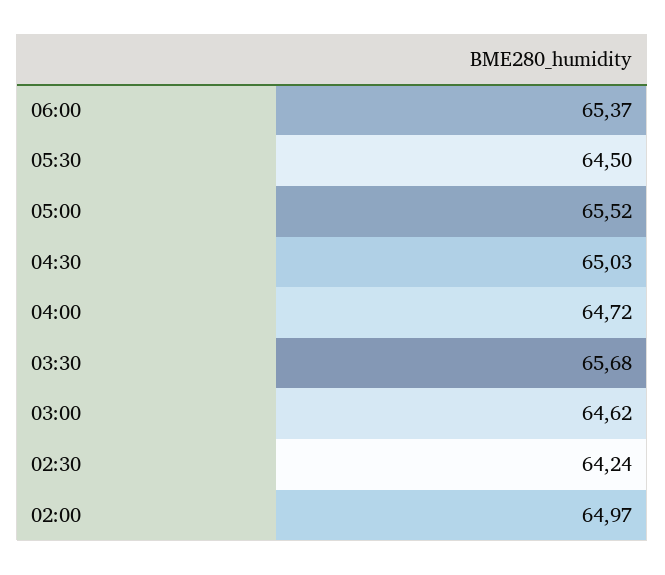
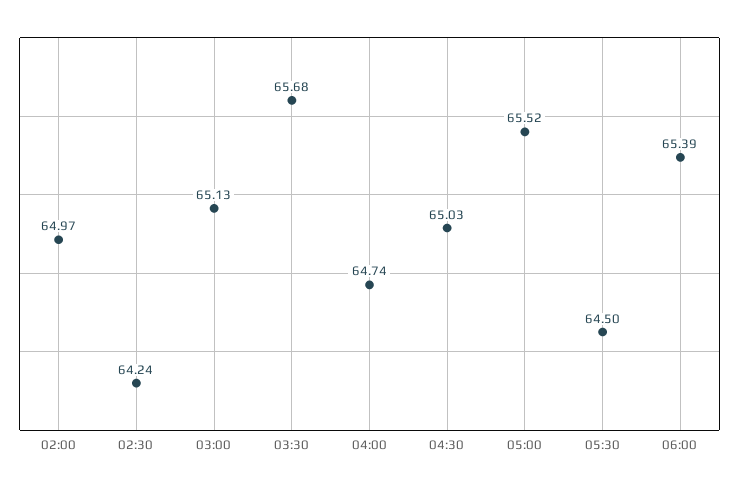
06:00: 65.37 -> 65.39
04:00: 64.72 -> 64.74
03:00: 64.62 -> 65.13

